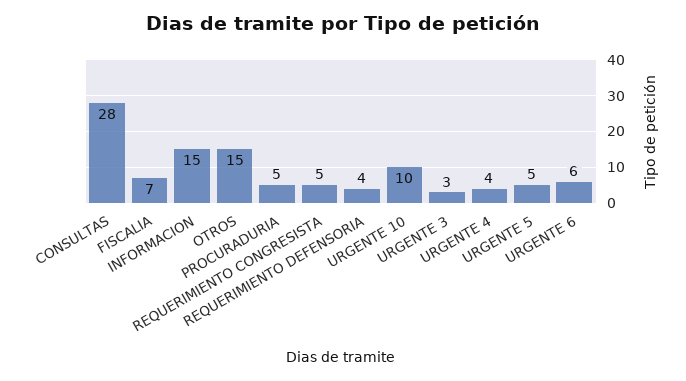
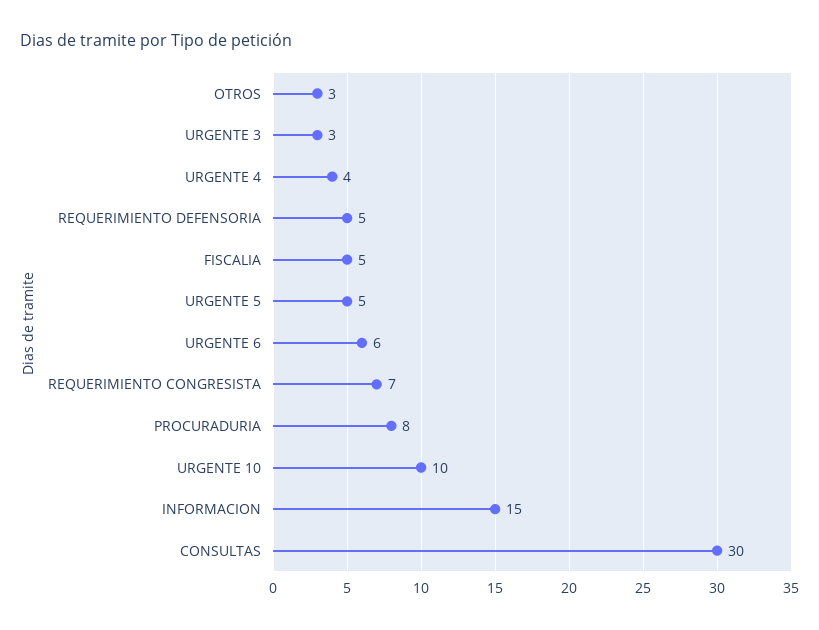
CONSULTAS: 28 -> 30
FISCALIA: 7 -> 5
OTROS: 15 -> 3
PROCURADURIA: 5 -> 8
REQUERIMIENTO CONGRESISTA: 5 -> 7
REQUERIMIENTO DEFENSORIA: 4 -> 5

